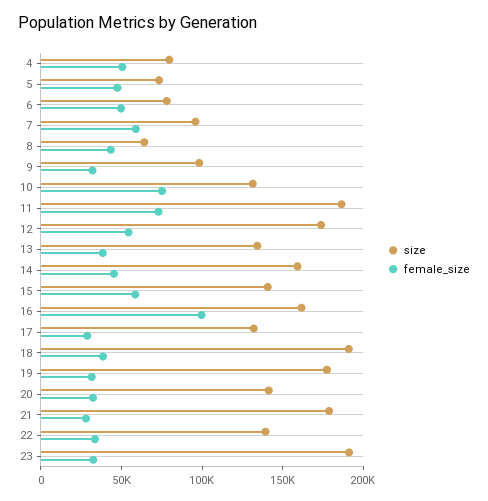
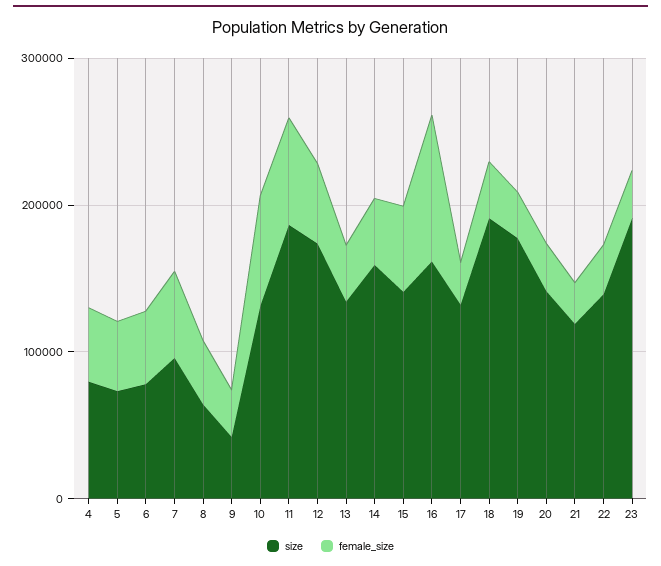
size, 9: 100000 -> 40000
size, 21: 180000 -> 120000

